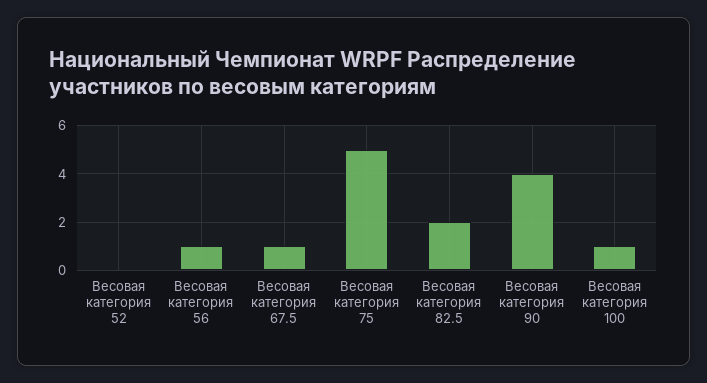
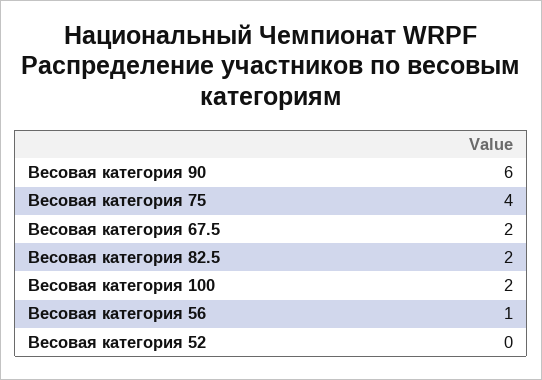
Весовая категория 67.5: 1 -> 2
Весовая категория 75: 5 -> 4
Весовая категория 90: 4 -> 6
Весовая категория 100: 1 -> 2

